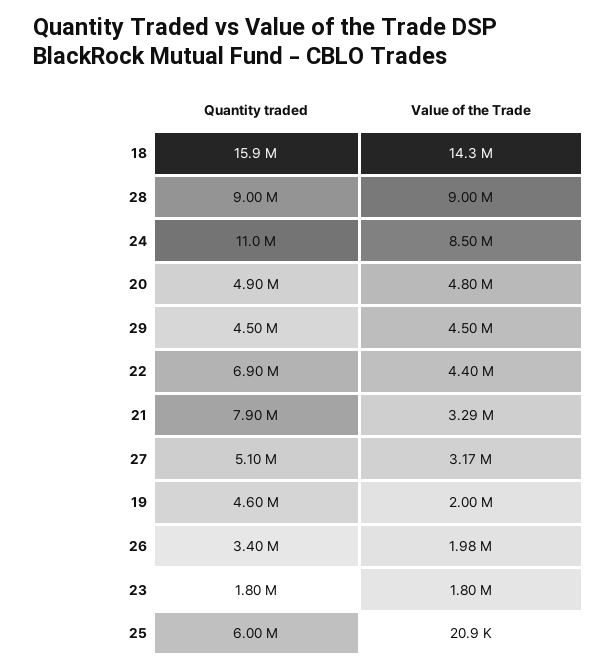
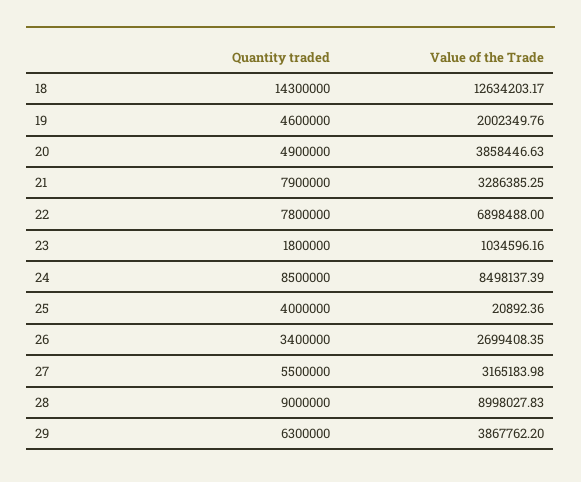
Quantity traded, 18: 15900000 -> 14300000
Value of the Trade, 18: 14300000 -> 12634203.17
Quantity traded, 24: 11000000 -> 8500000
Value of the Trade, 20: 4800000 -> 3858446.63
Quantity traded, 29: 4500000 -> 6300000
Value of the Trade, 29: 4500000 -> 3867762.2
Quantity traded, 22: 6900000 -> 7800000
Value of the Trade, 22: 4400000 -> 6898488
Quantity traded, 27: 5100000 -> 5500000
Value of the Trade, 26: 1980000 -> 2699408.35
Value of the Trade, 23: 1800000 -> 1034596.16
Quantity traded, 25: 6000000 -> 4000000

